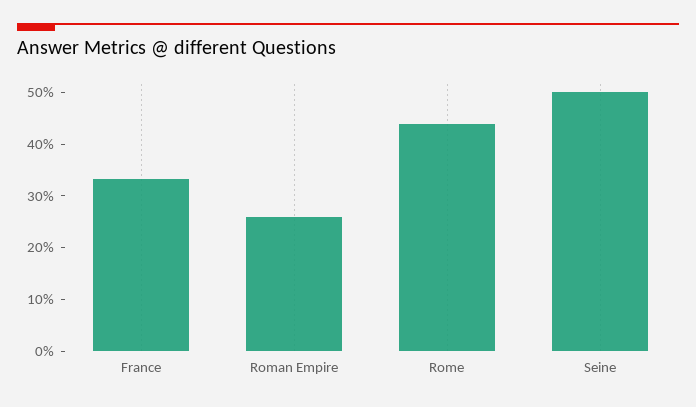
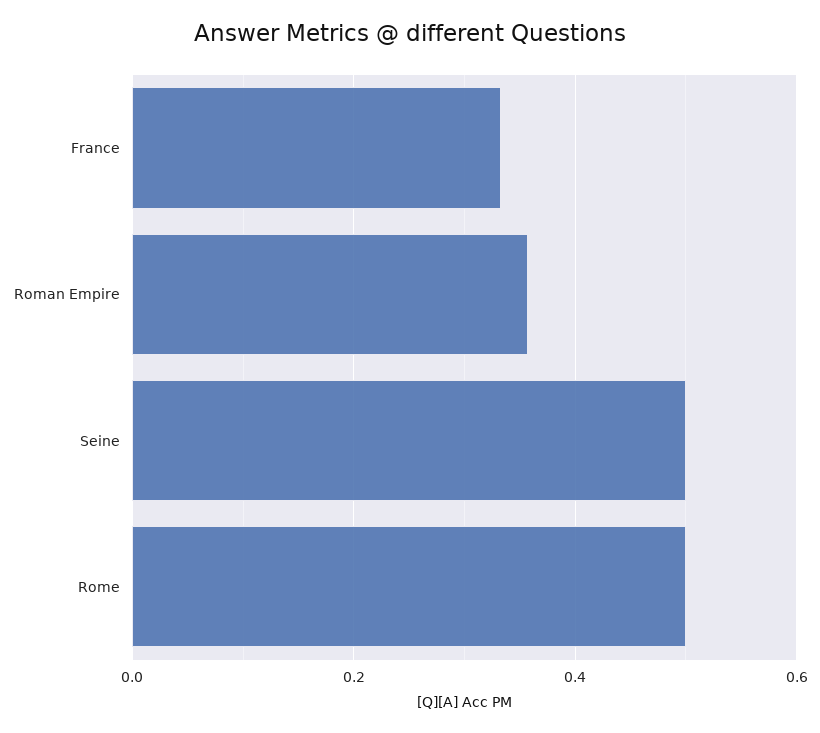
Roman Empire: 0.26 -> 0.36
Rome: 0.44 -> 0.5

